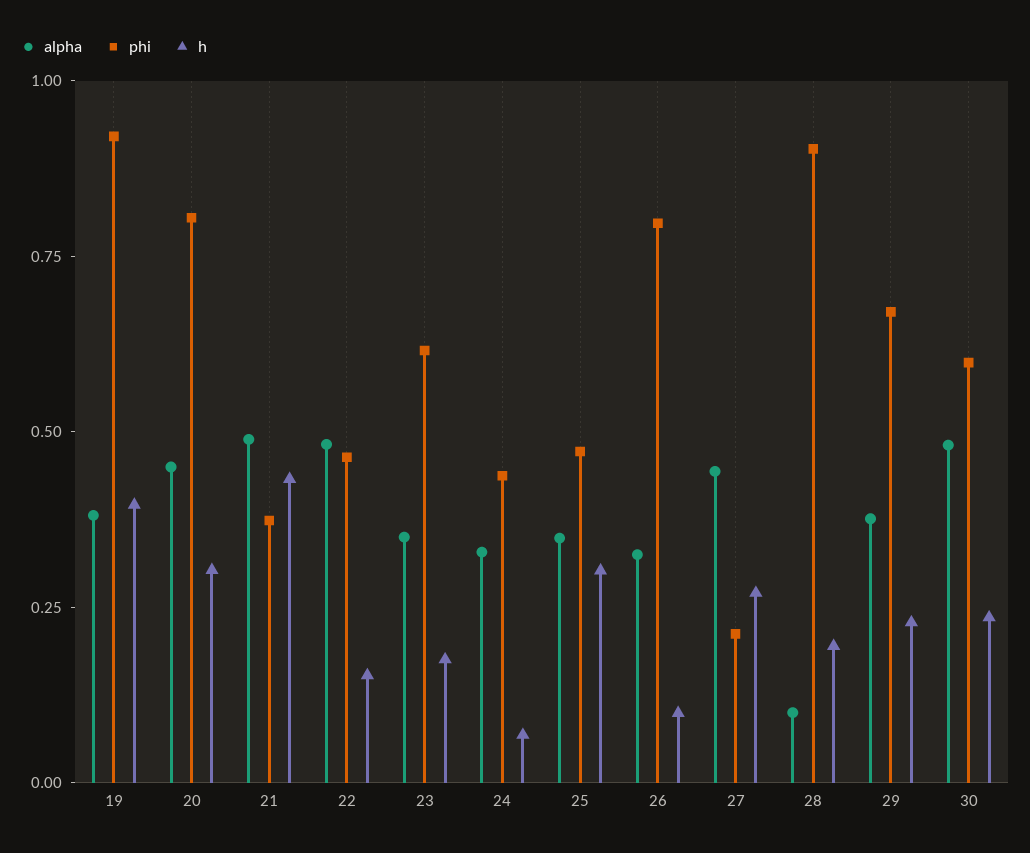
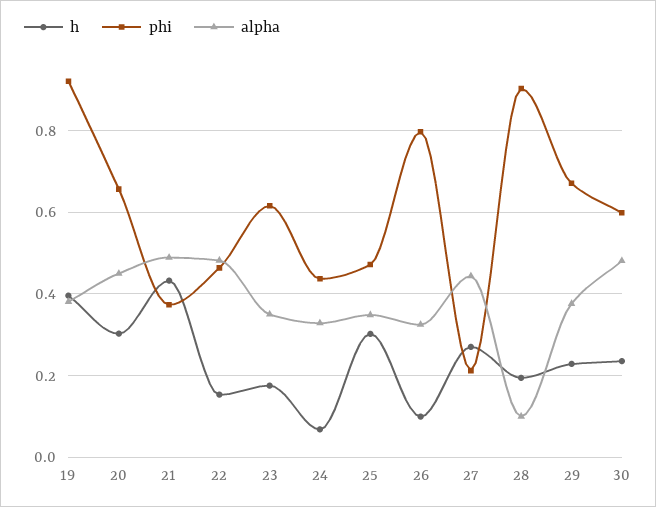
phi, 20: 0.8 -> 0.66

